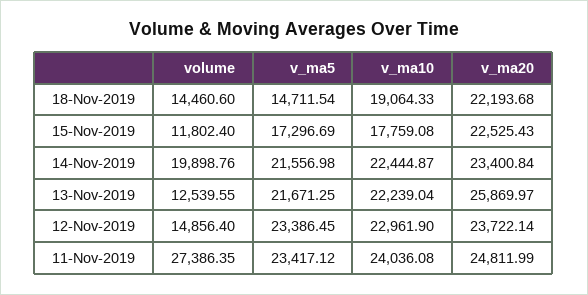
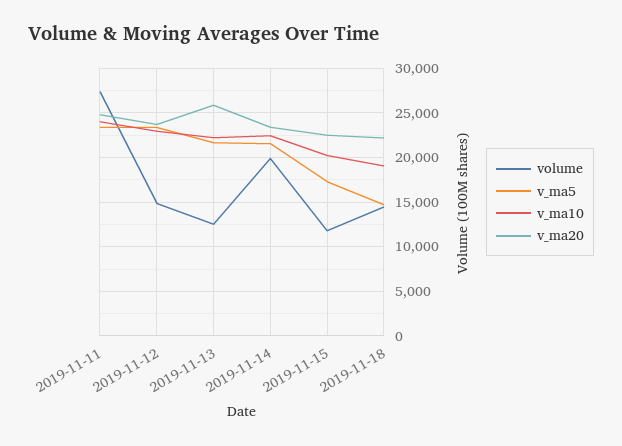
v_ma10, 15-Nov-2019: 17759.08 -> 20000

